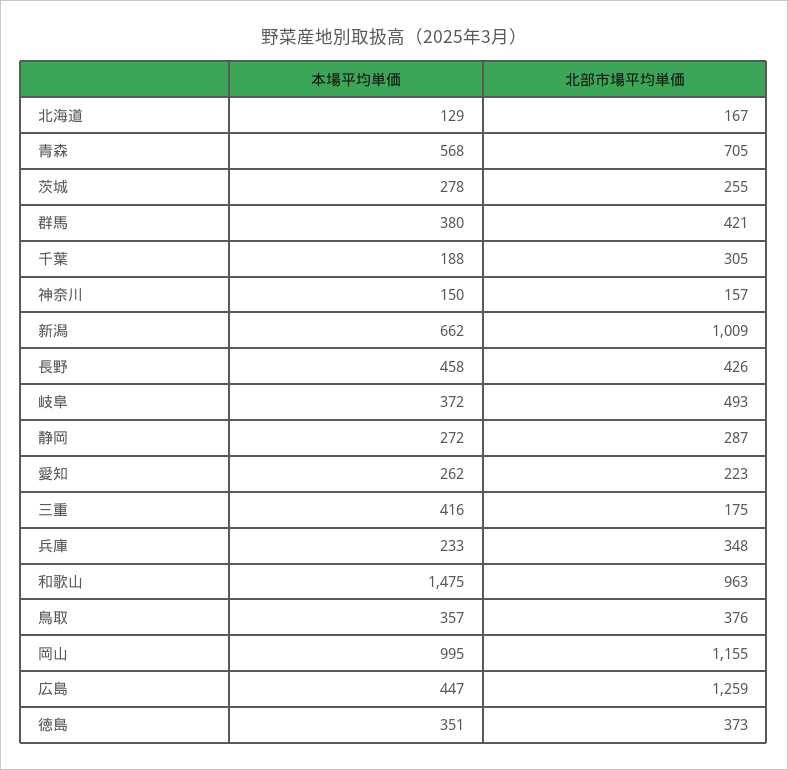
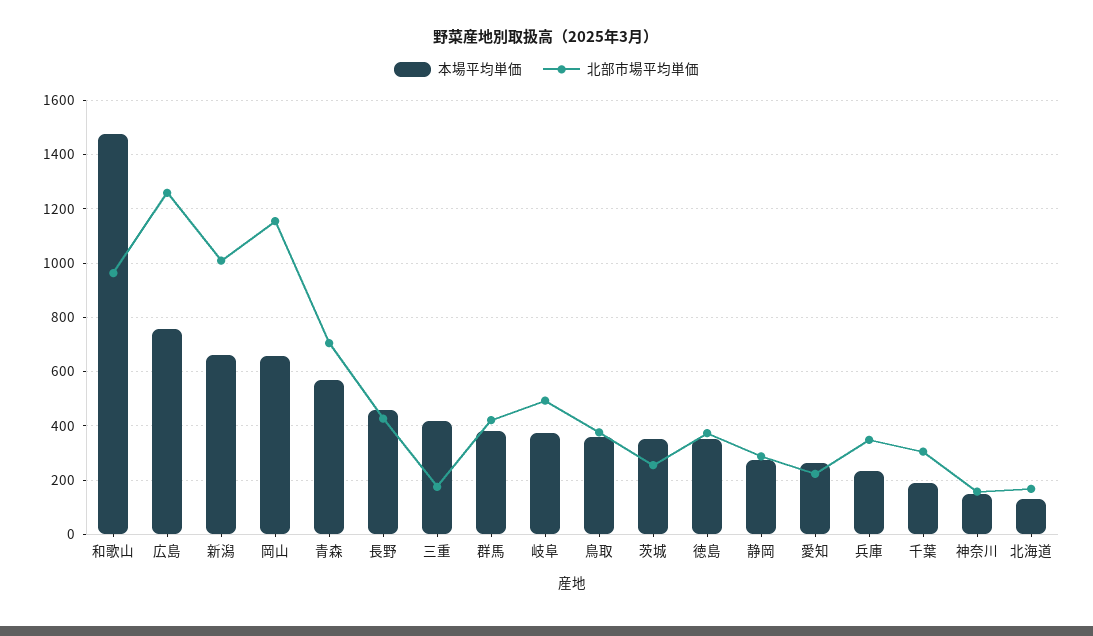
本場平均単価, 茨城: 278 -> 350
本場平均単価, 岡山: 995 -> 650
本場平均単価, 広島: 447 -> 750

